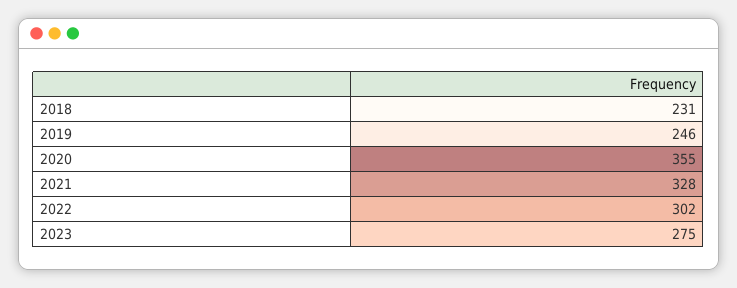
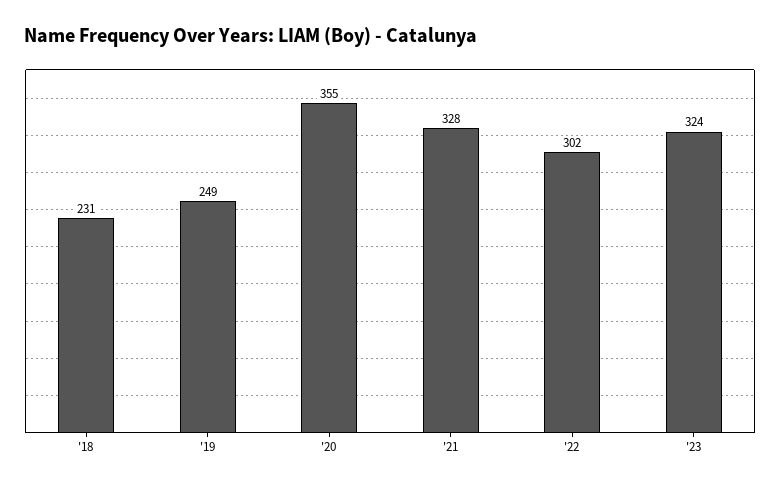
2019: 246 -> 249
2023: 275 -> 324

